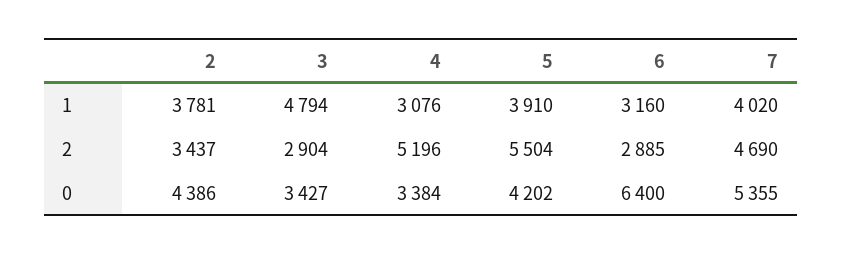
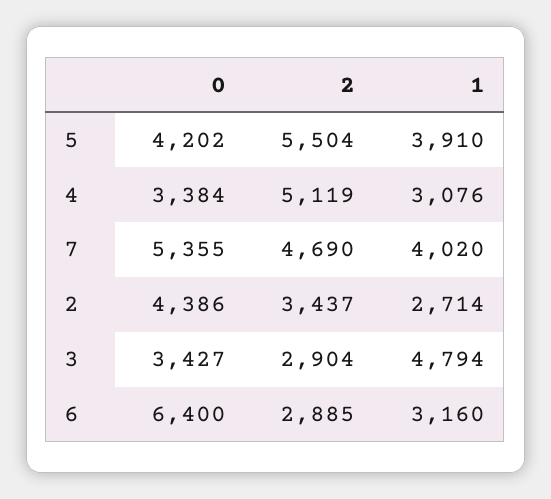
2, 1: 3781 -> 2714
4, 2: 5196 -> 5119

